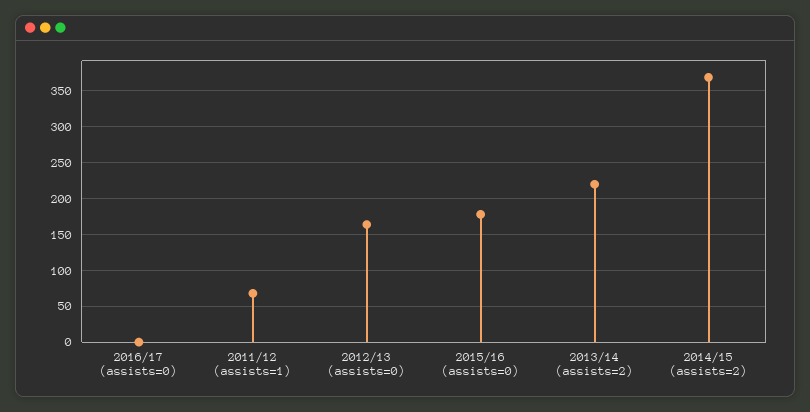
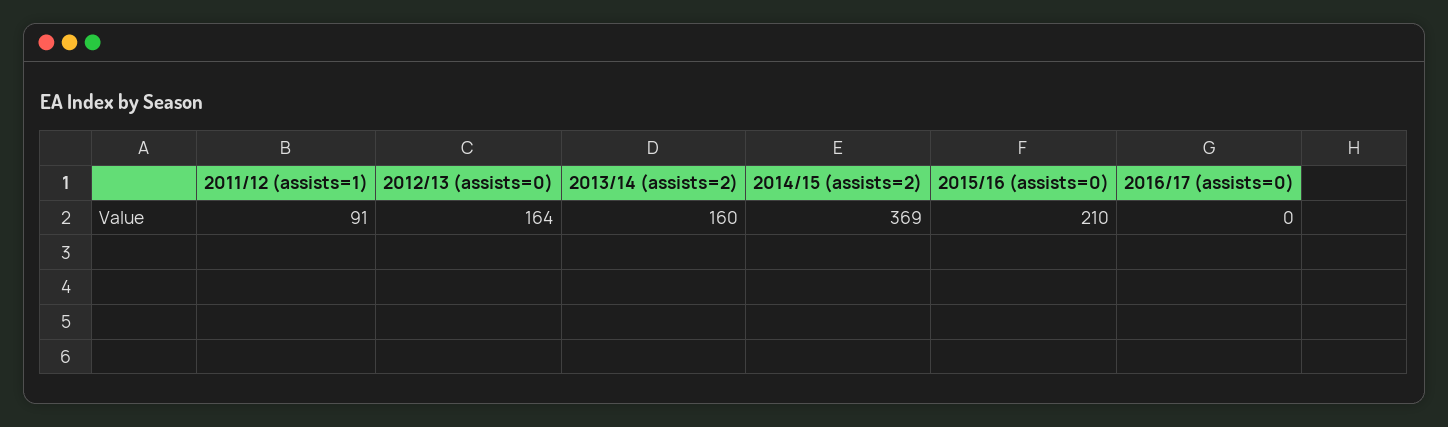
2011/12 (assists=1): 70 -> 91
2015/16 (assists=0): 180 -> 210
2013/14 (assists=2): 220 -> 160

